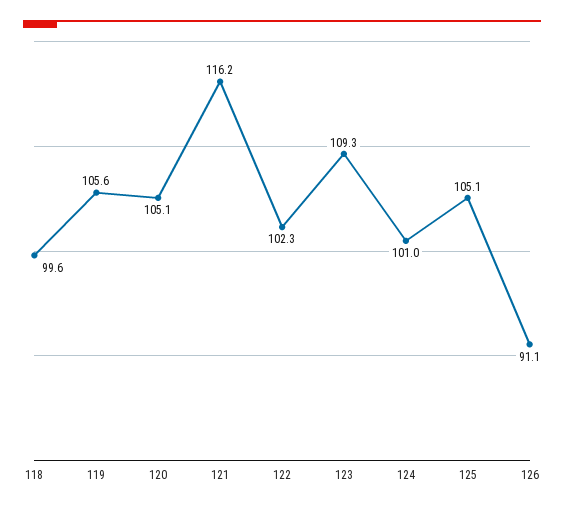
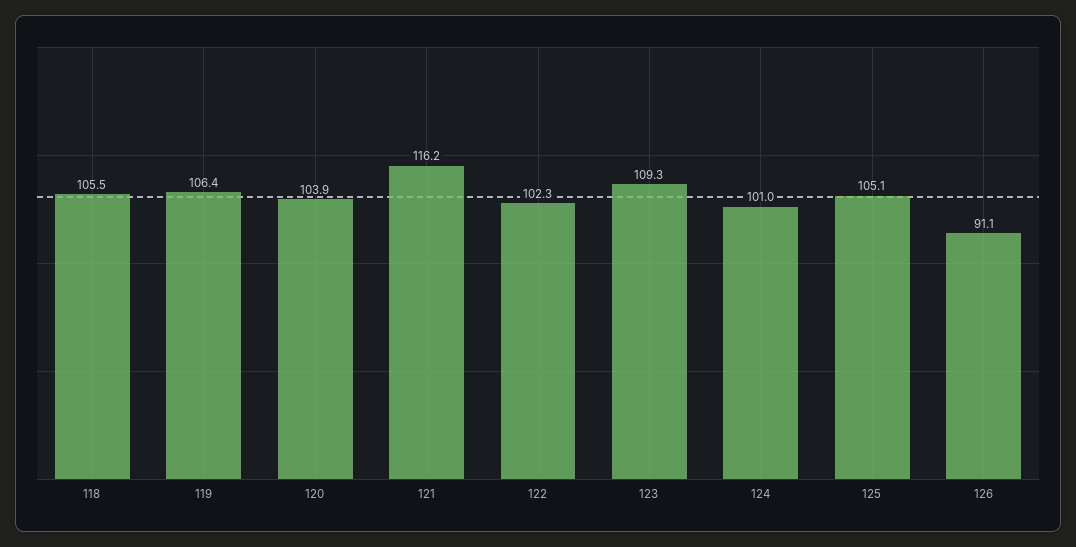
118: 99.6 -> 105.5
119: 105.6 -> 106.4
120: 105.1 -> 103.9

